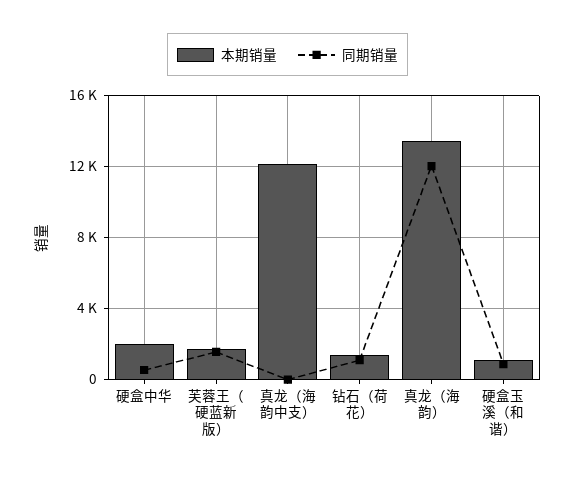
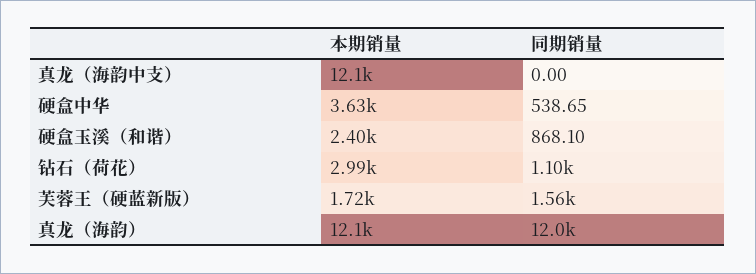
本期销量, 硬盒中华: 2000 -> 3630
本期销量, 钻石（荷花）: 1500 -> 2990
本期销量, 真龙（海韵）: 13500 -> 12100
本期销量, 硬盒玉溪（和谐）: 1000 -> 2400

